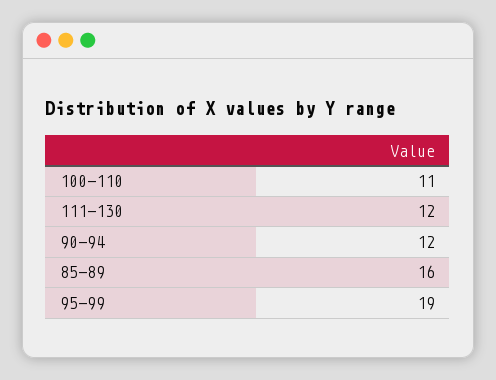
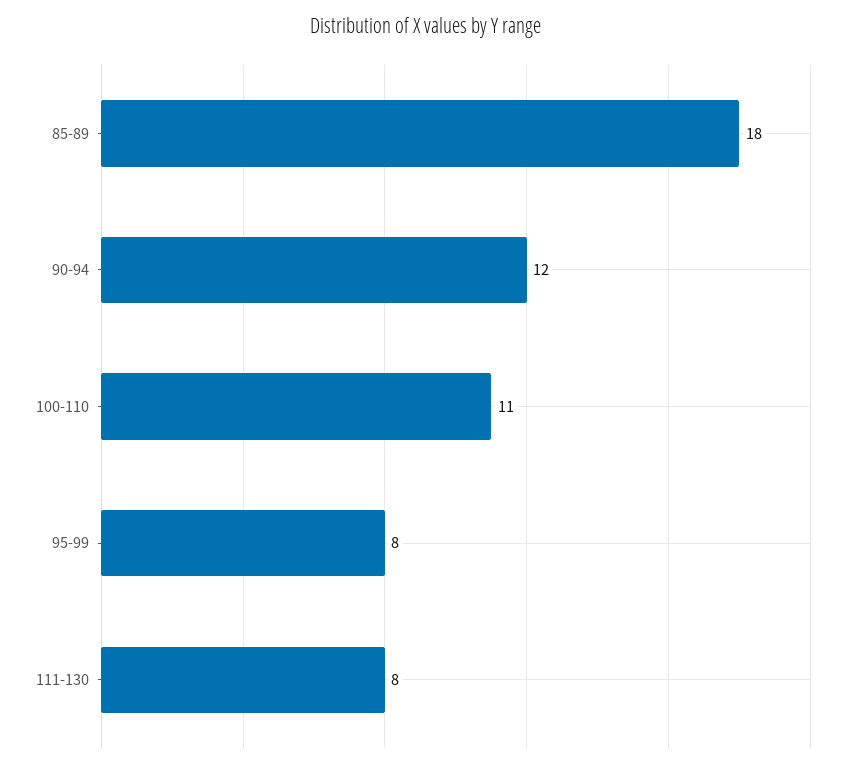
111-130: 12 -> 8
85-89: 16 -> 18
95-99: 19 -> 8

